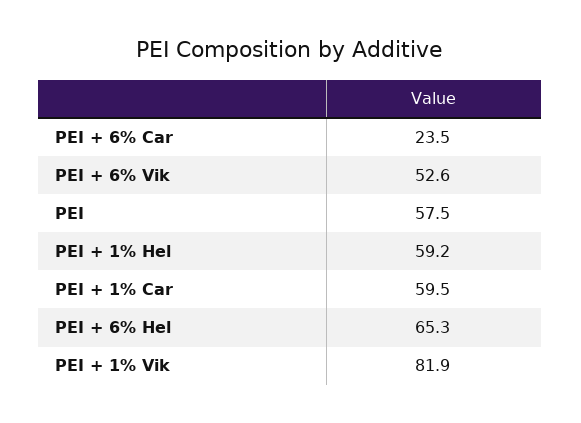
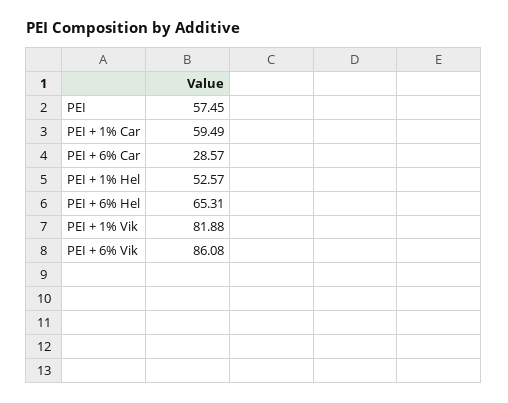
PEI + 6% Car: 23.5 -> 28.57
PEI + 6% Vik: 52.6 -> 86.08
PEI + 1% Hel: 59.2 -> 52.57

